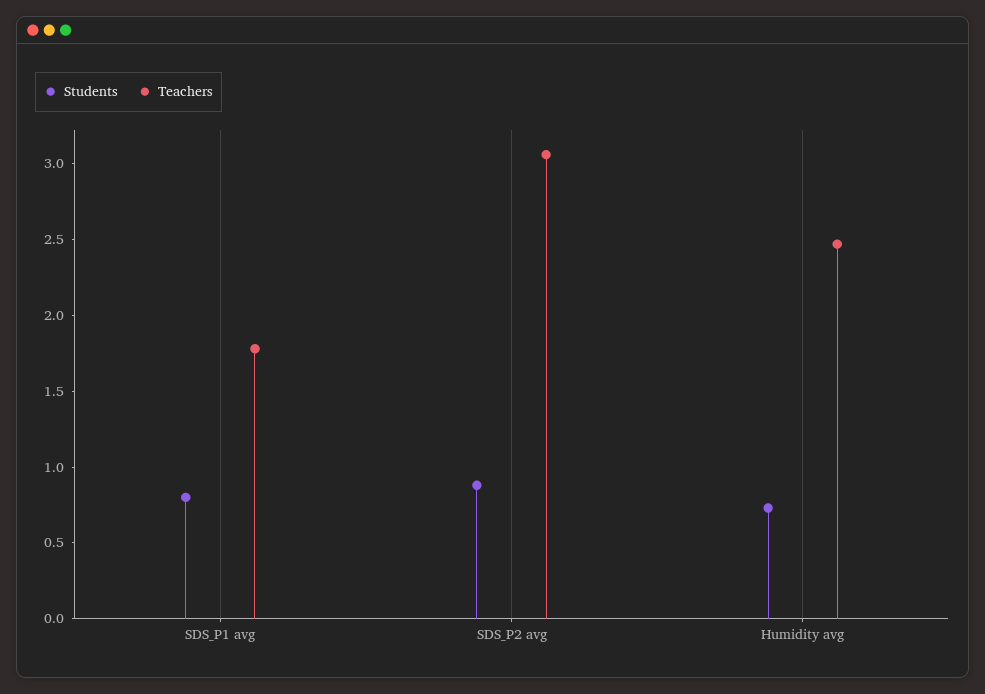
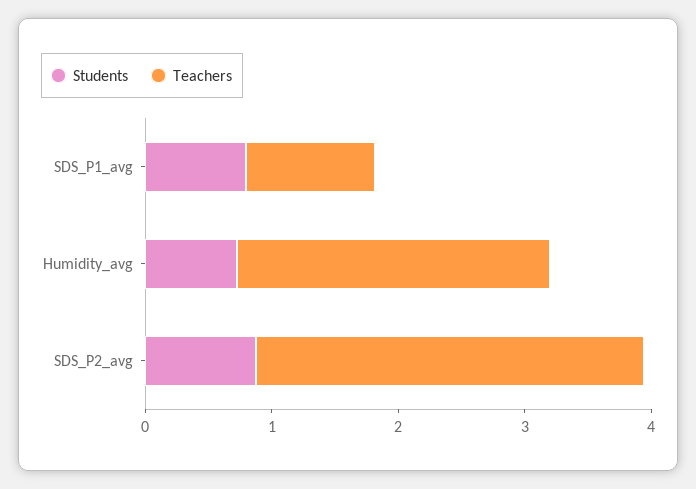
Teachers, SDS_P1 avg: 1.8 -> 1

